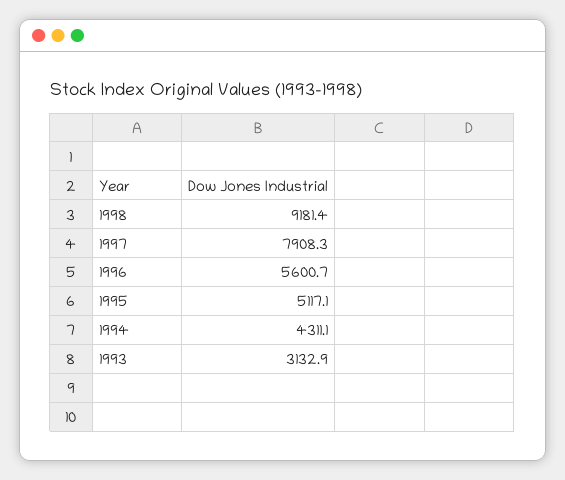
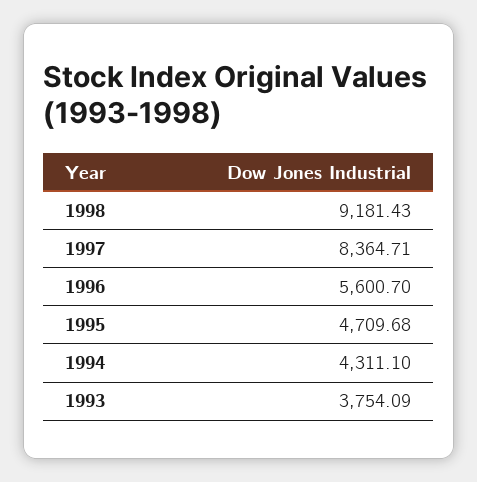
1997: 7908.3 -> 8364.71
1995: 5117.1 -> 4709.68
1993: 3132.9 -> 3754.09

